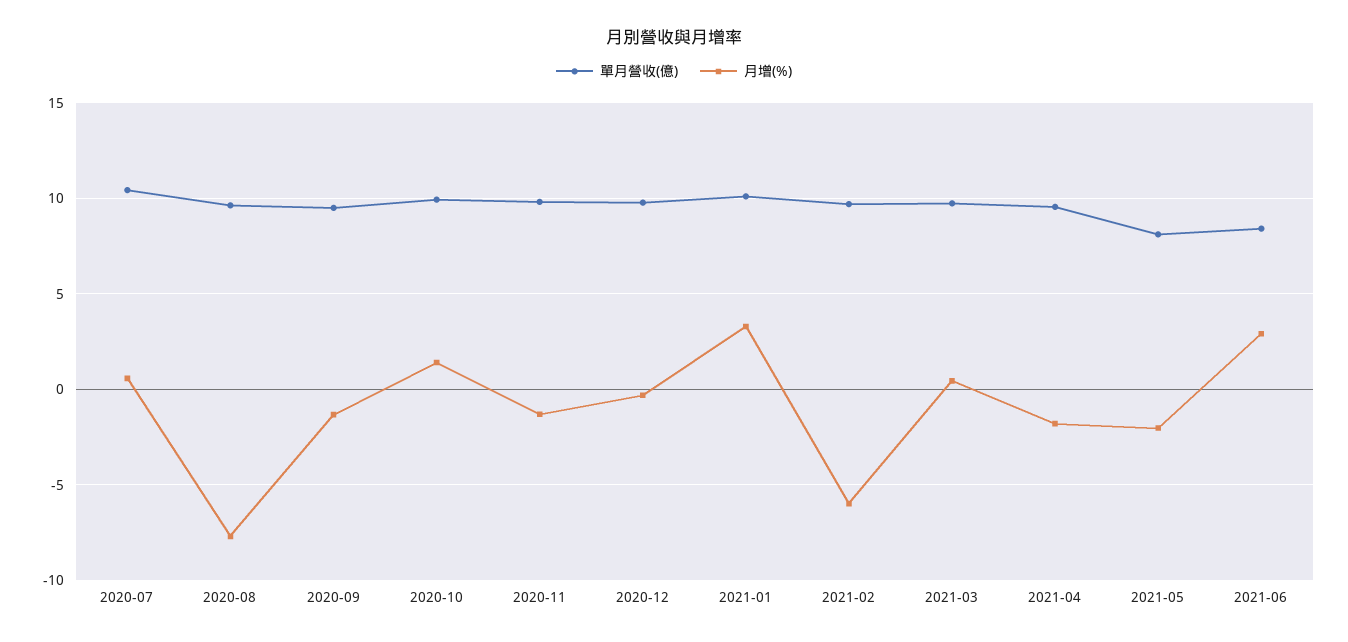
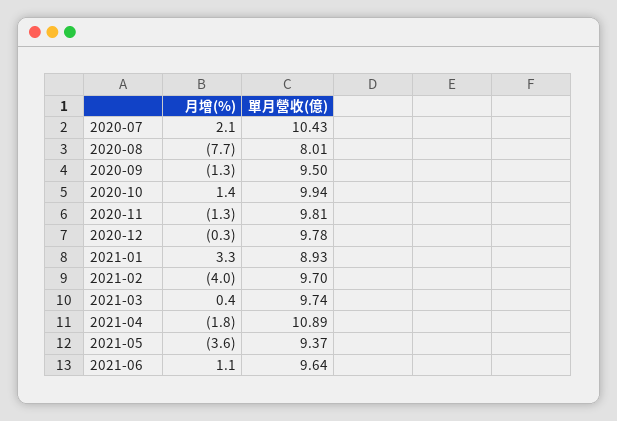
月增(%), 2020-07: 0.5 -> 2.1
單月營收(億), 2020-08: 9.5 -> 8.01
單月營收(億), 2021-01: 10 -> 8.93
月增(%), 2021-02: -6 -> -4
單月營收(億), 2021-04: 9.5 -> 10.89
單月營收(億), 2021-05: 8 -> 9.37
月增(%), 2021-05: -2 -> -3.6
單月營收(億), 2021-06: 8.5 -> 9.64
月增(%), 2021-06: 3 -> 1.1

